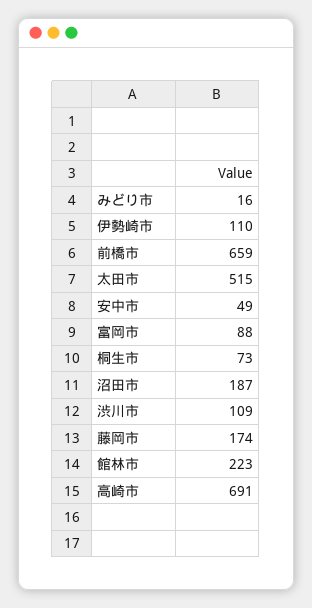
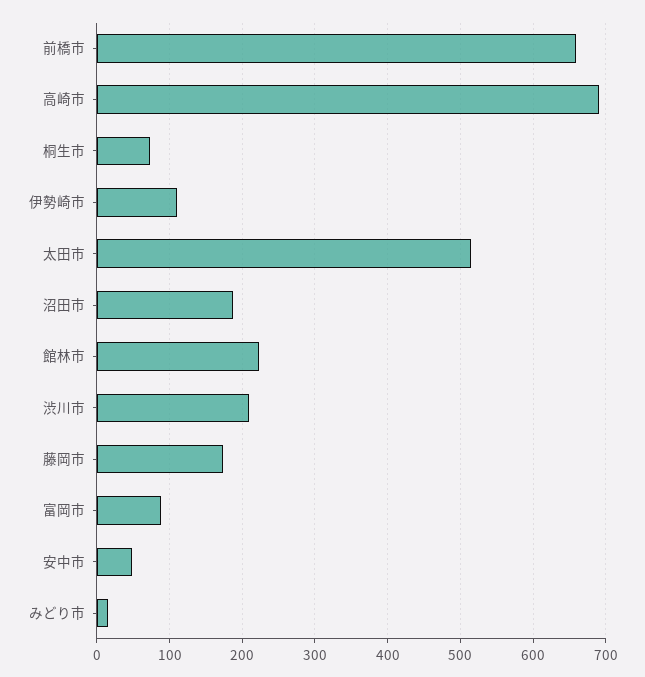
渋川市: 109 -> 210

